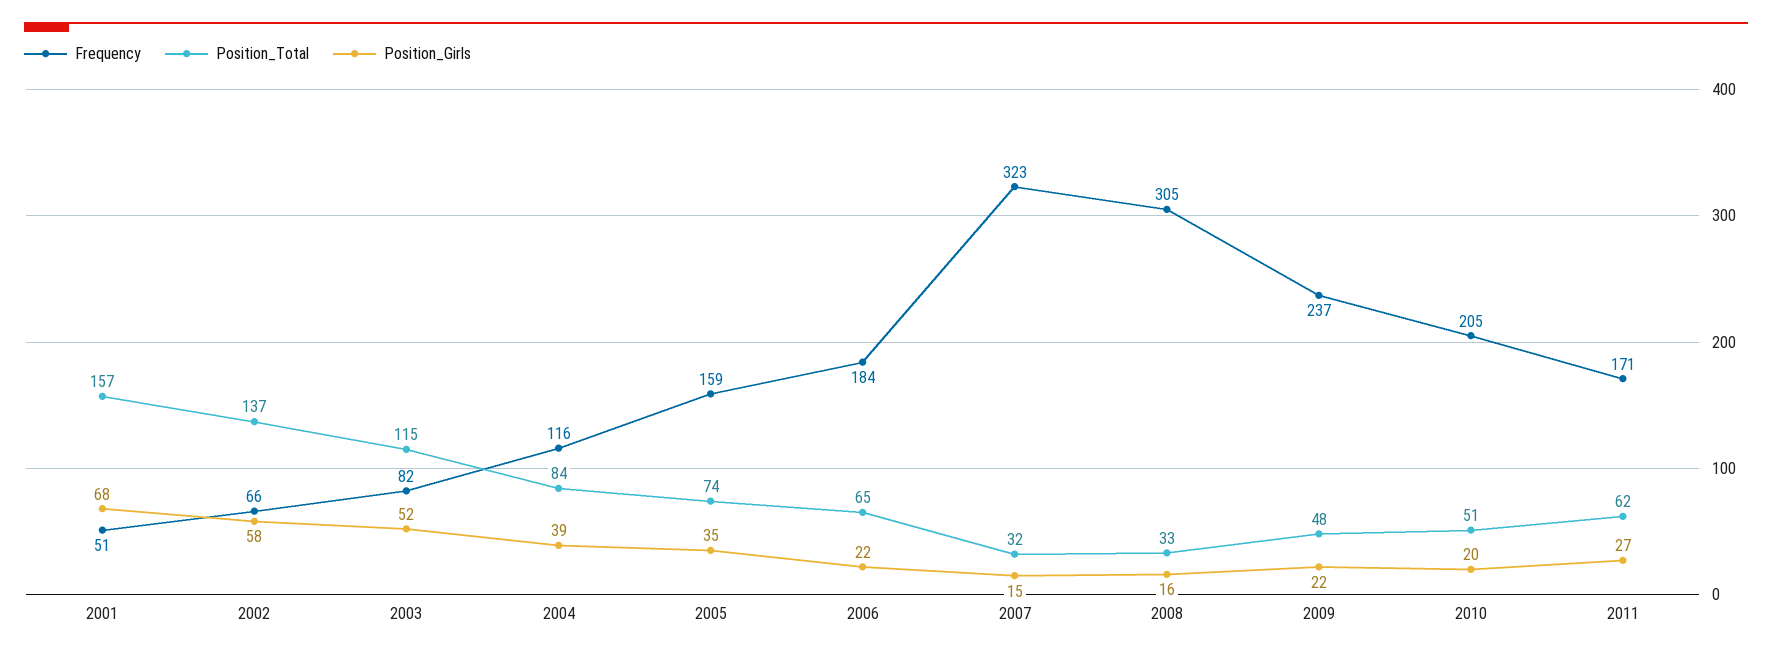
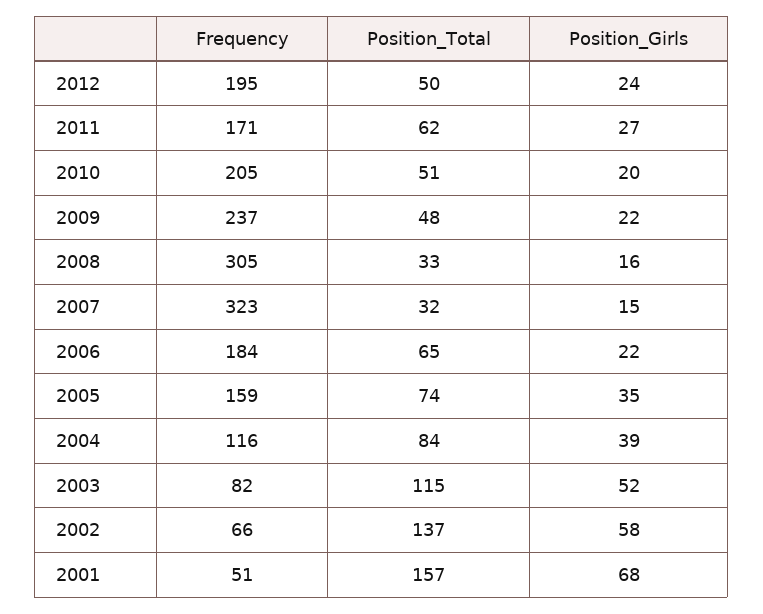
Frequency, 2012: none -> 195
Position_Total, 2012: none -> 50
Position_Girls, 2012: none -> 24

